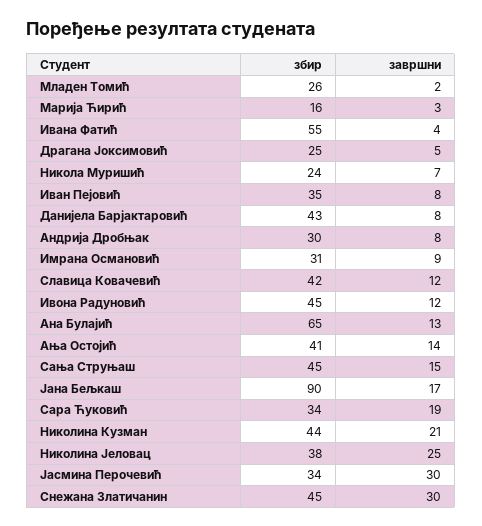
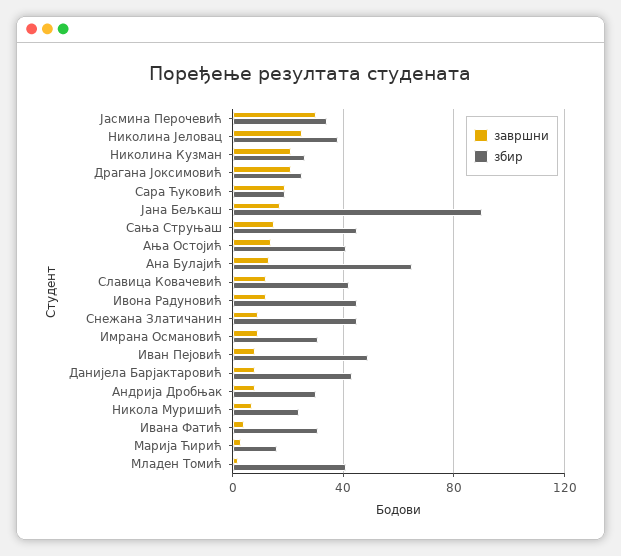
збир, Младен Томић: 26 -> 40
збир, Ивана Фатић: 55 -> 30
завршни, Драгана Јоксимовић: 5 -> 20
збир, Иван Пејовић: 35 -> 50
збир, Сара Ћуковић: 34 -> 20
збир, Николина Кузман: 44 -> 25
завршни, Снежана Златичанин: 30 -> 10

